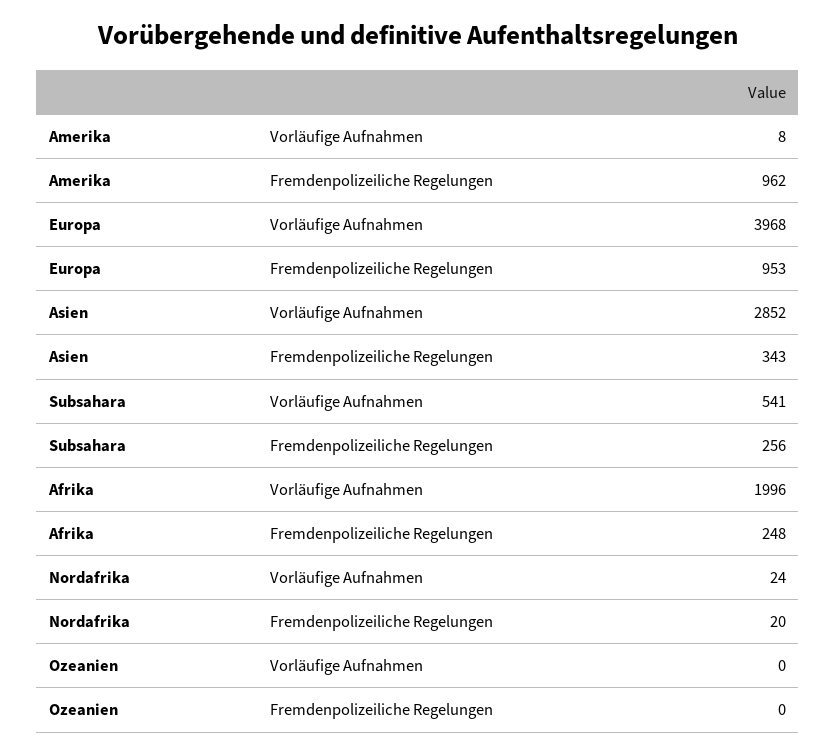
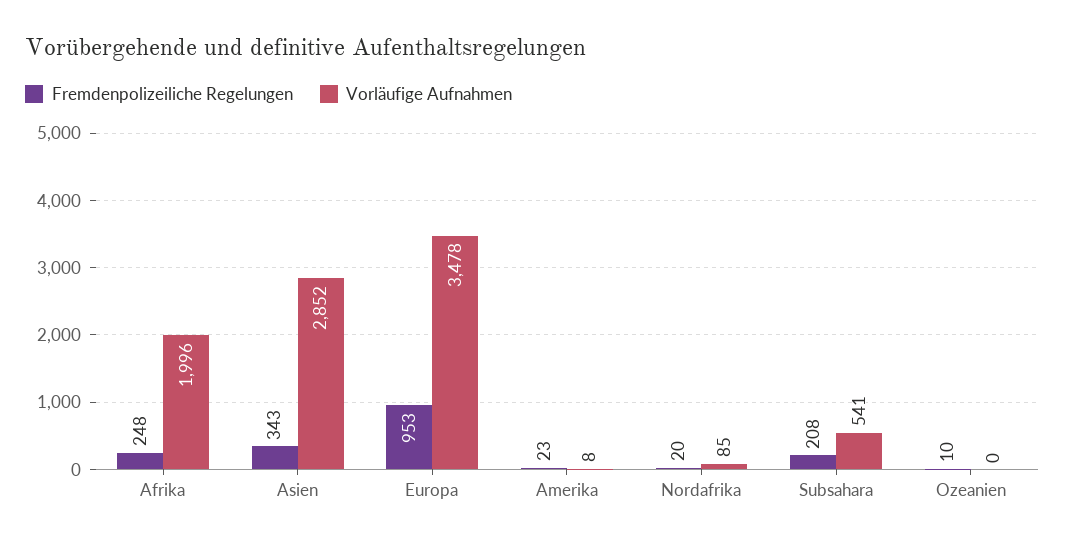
Fremdenpolizeiliche Regelungen, Amerika: 962 -> 23
Vorläufige Aufnahmen, Europa: 3968 -> 3478
Fremdenpolizeiliche Regelungen, Subsahara: 256 -> 208
Vorläufige Aufnahmen, Nordafrika: 24 -> 85
Fremdenpolizeiliche Regelungen, Ozeanien: 0 -> 10

